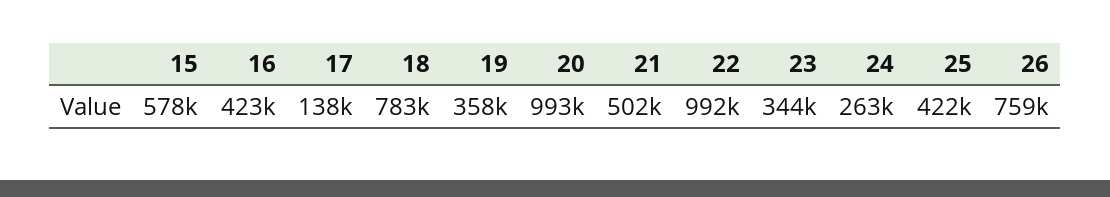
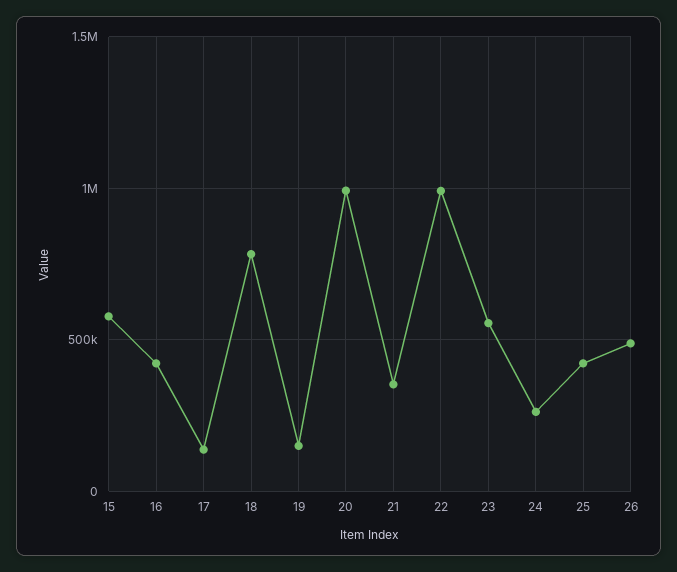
19: 358000 -> 150000
21: 502000 -> 350000
23: 344000 -> 550000
26: 759000 -> 500000

